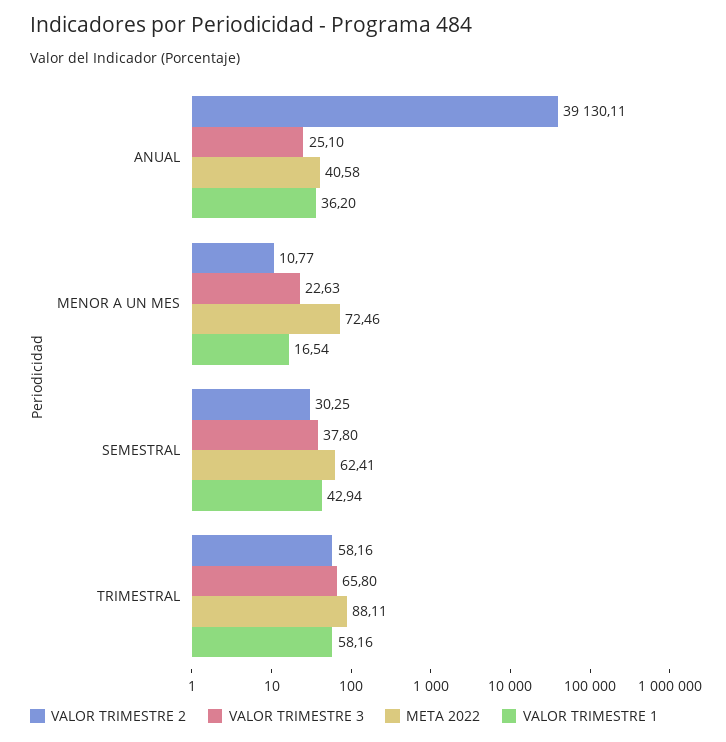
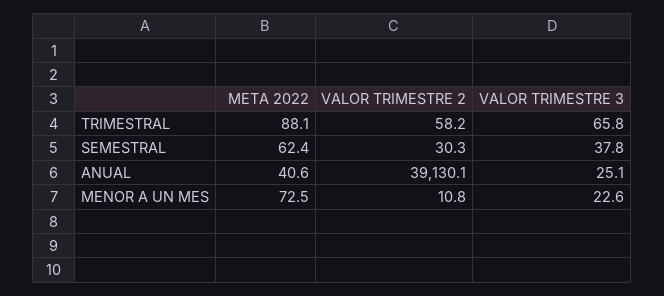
VALOR TRIMESTRE 1, ANUAL: 36.2 -> none
VALOR TRIMESTRE 1, MENOR A UN MES: 16.54 -> none
VALOR TRIMESTRE 1, SEMESTRAL: 42.94 -> none
VALOR TRIMESTRE 1, TRIMESTRAL: 58.16 -> none

